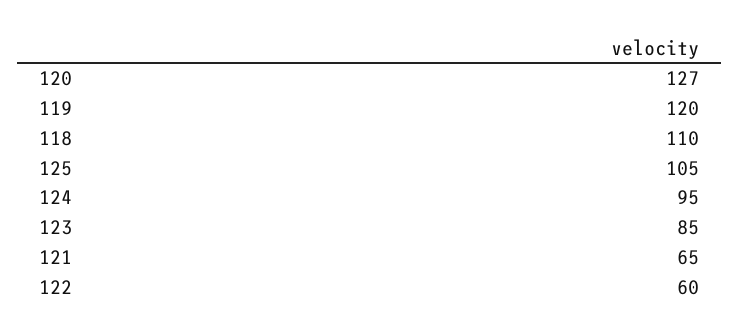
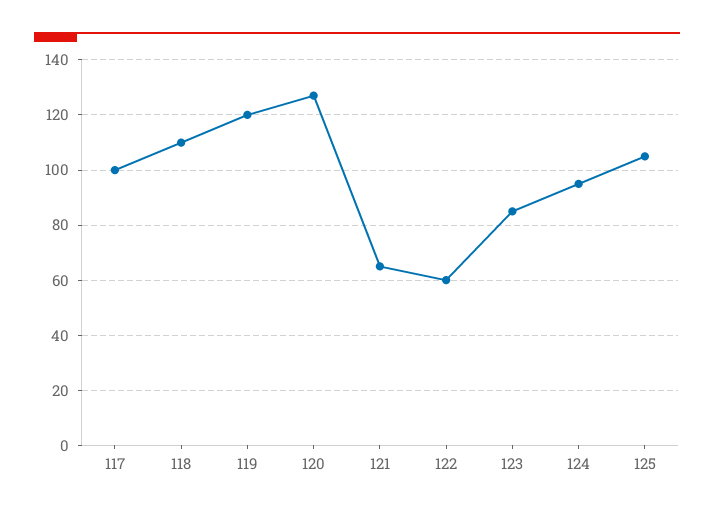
117: none -> 100

